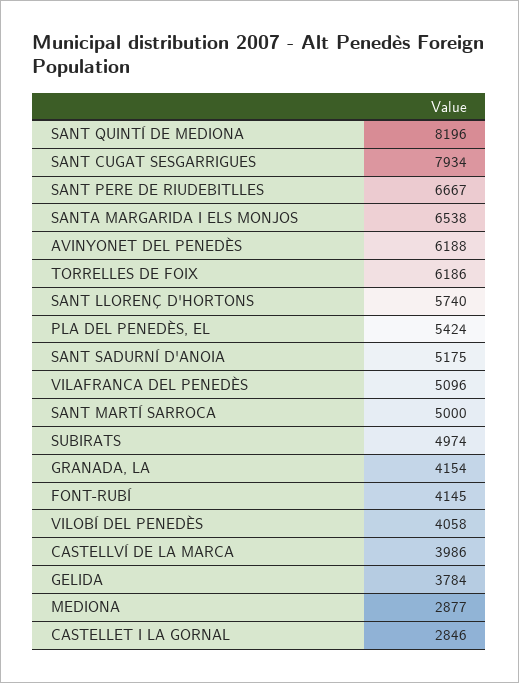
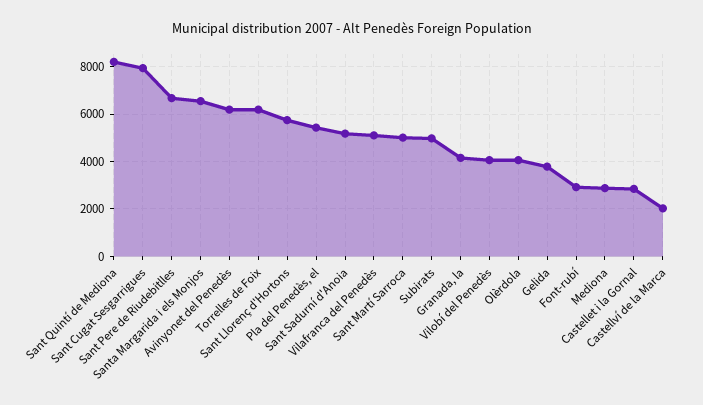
FONT-RUBÍ: 4145 -> 3000
CASTELLVÍ DE LA MARCA: 3986 -> 2000
Olèrdola: none -> 4000

